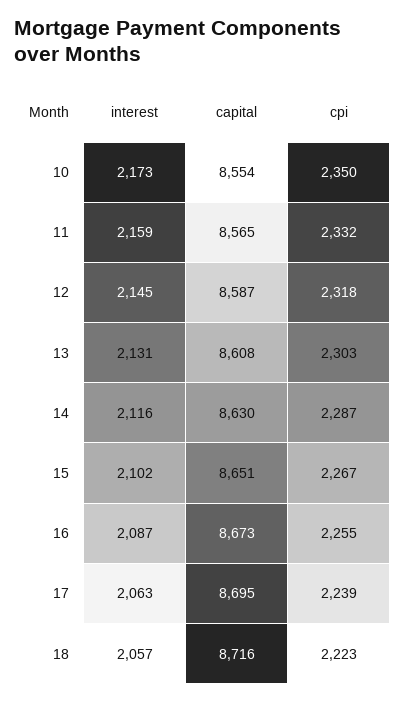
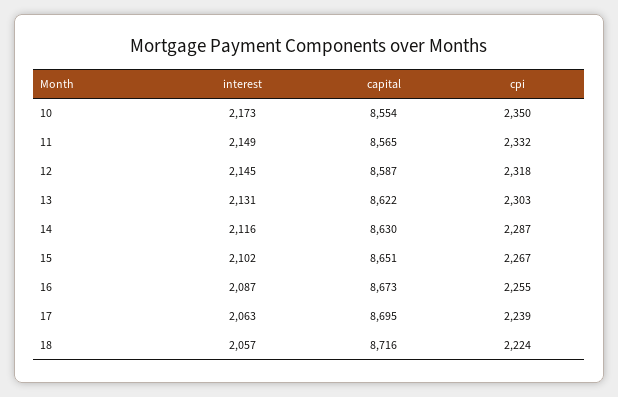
interest, 11: 2159 -> 2149
capital, 13: 8608 -> 8622
cpi, 18: 2223 -> 2224

